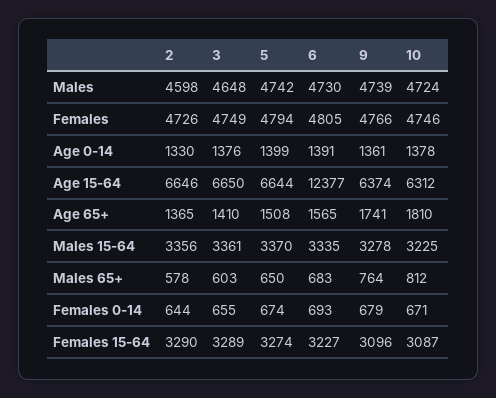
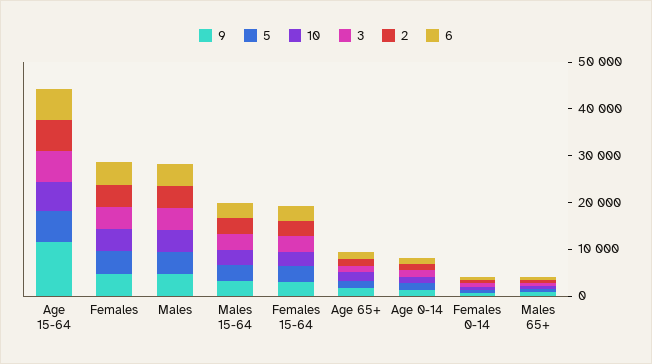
6, Age 15-64: 12377 -> 6000
9, Age 15-64: 6374 -> 12000

